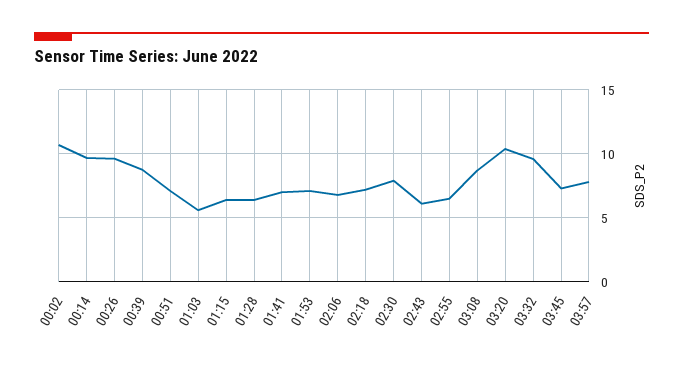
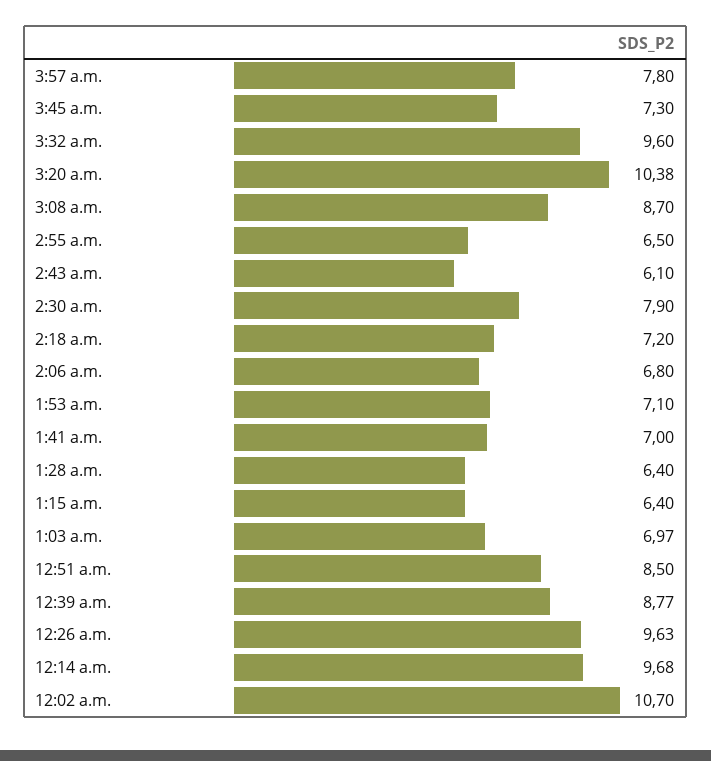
00:51: 7 -> 8.5
01:03: 5.5 -> 6.97

